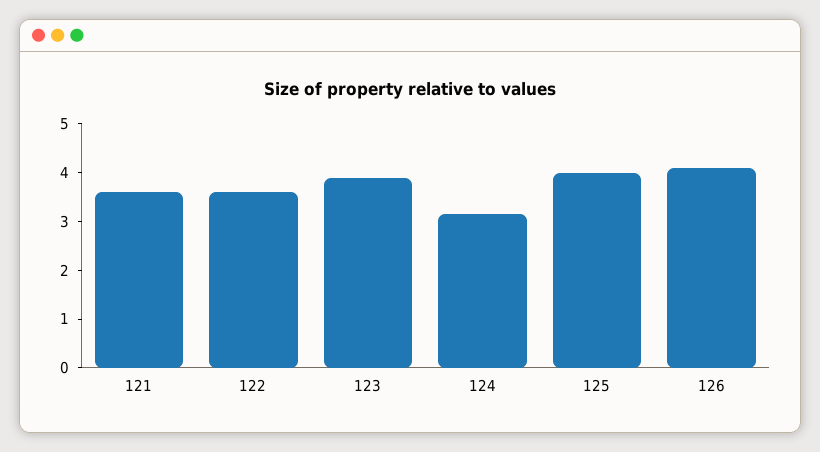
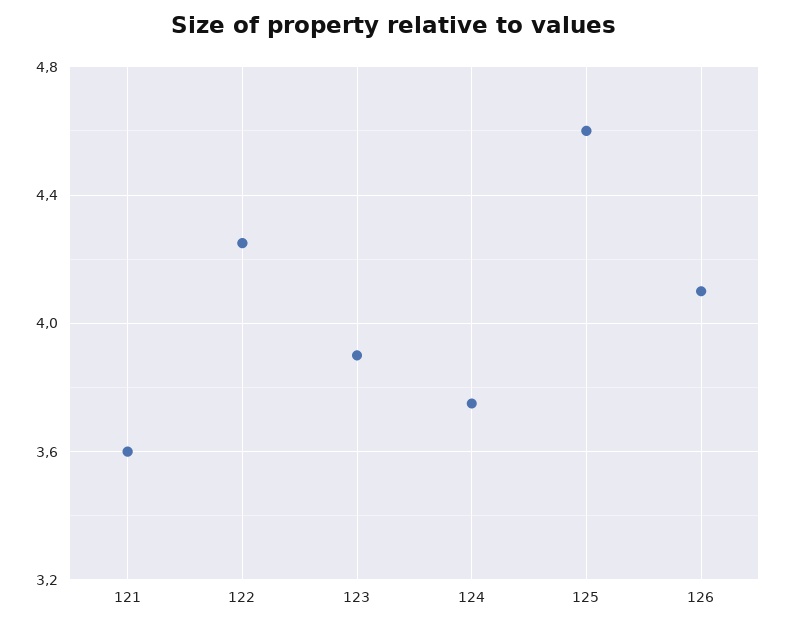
122: 3.6 -> 4.25
124: 3.2 -> 3.75
125: 4 -> 4.6

